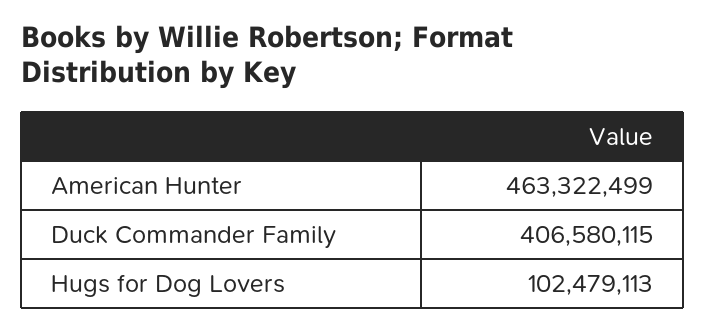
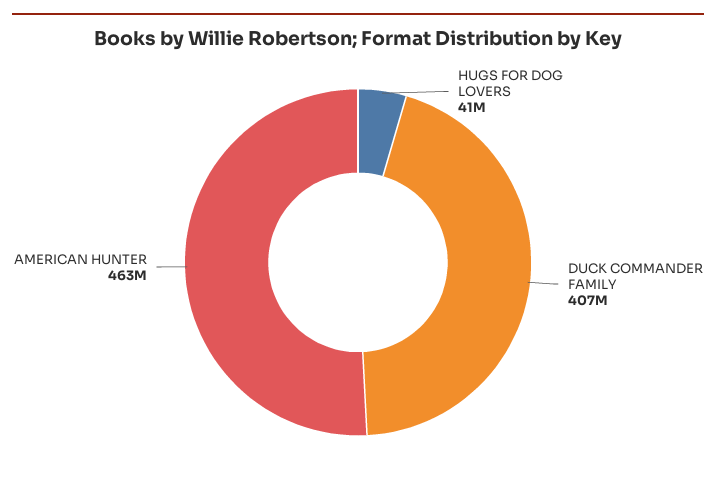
Hugs for Dog Lovers: 102479113 -> 41000000

